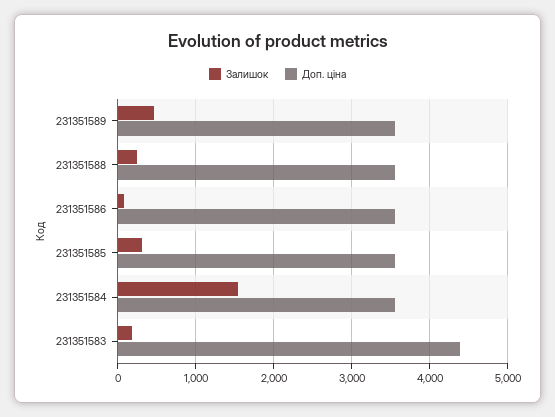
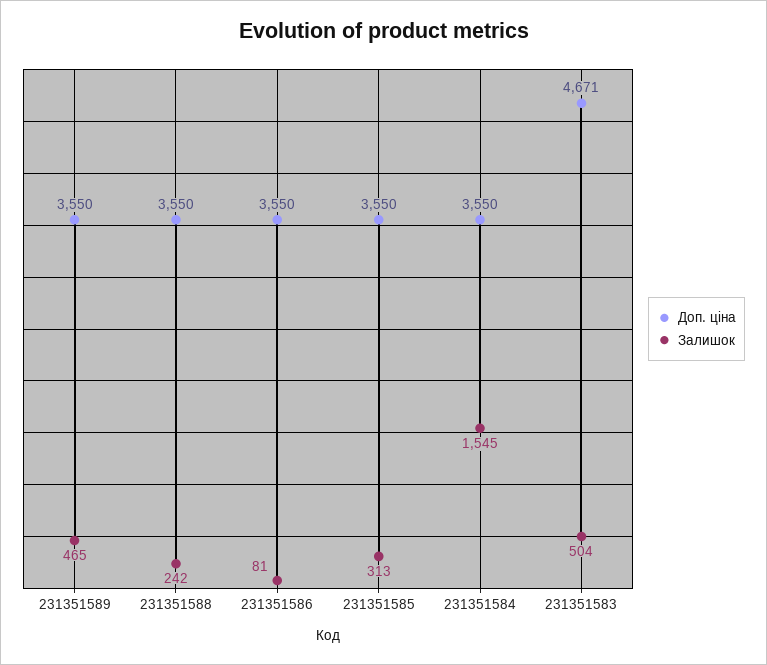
Залишок, 231351583: 200 -> 504
Доп. ціна, 231351583: 4400 -> 4671

